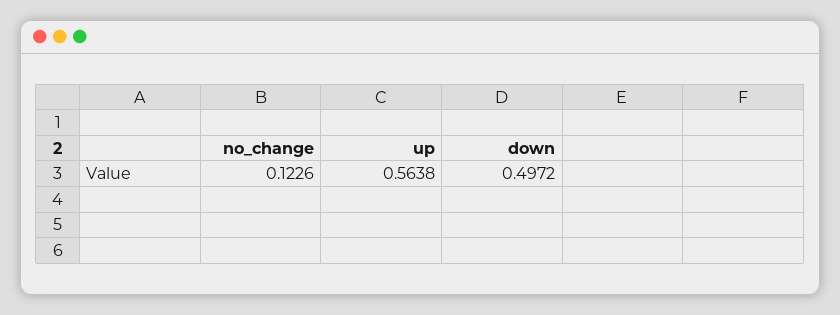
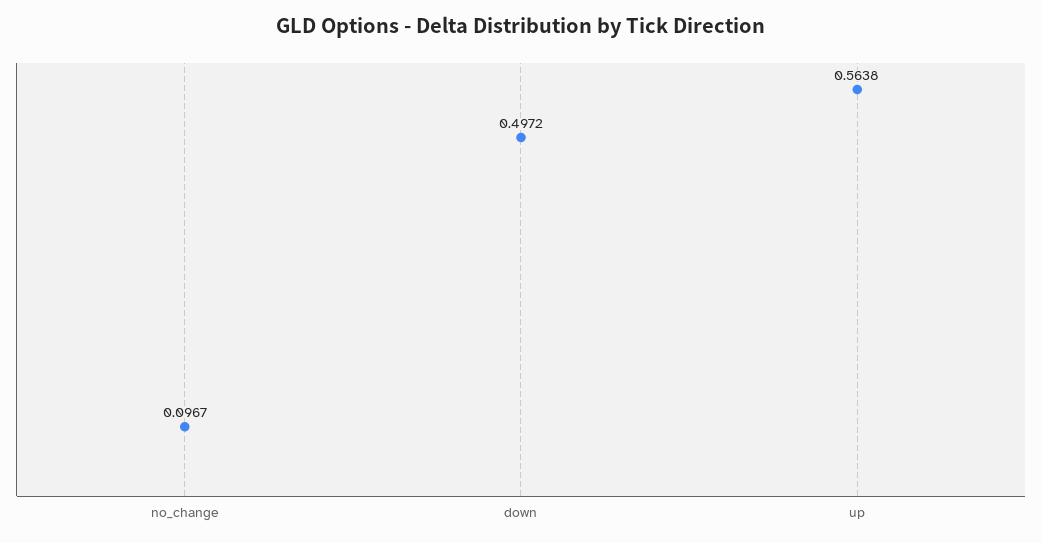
no_change: 0.1226 -> 0.0967

